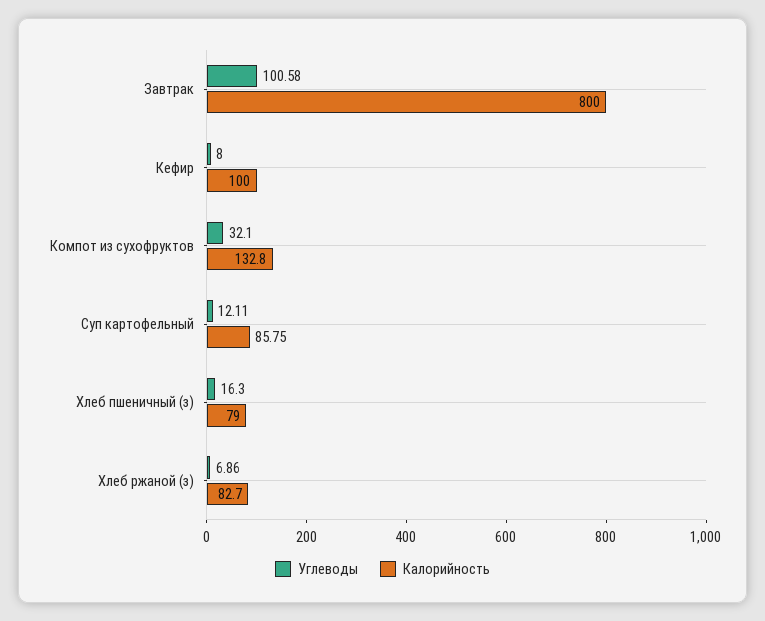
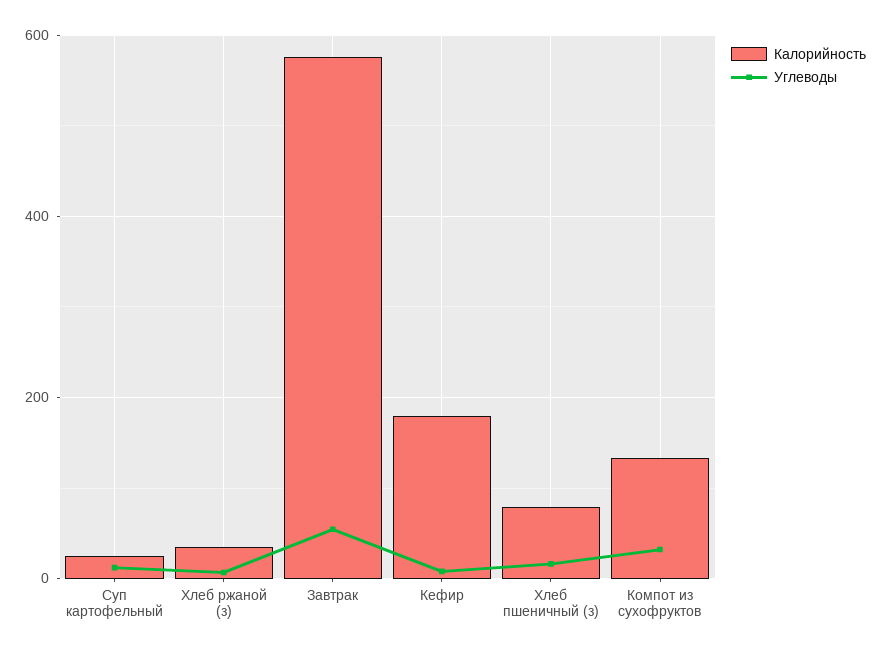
Углеводы, Завтрак: 100.58 -> 60
Калорийность, Завтрак: 800 -> 580
Калорийность, Кефир: 100 -> 180
Калорийность, Суп картофельный: 85.75 -> 20
Калорийность, Хлеб ржаной (з): 82.7 -> 40

